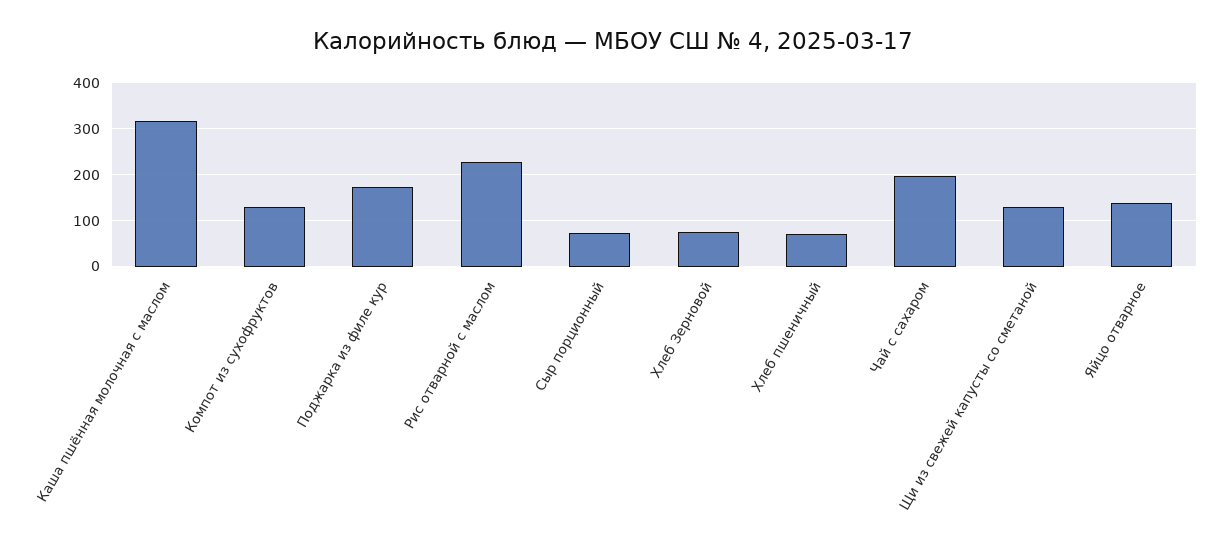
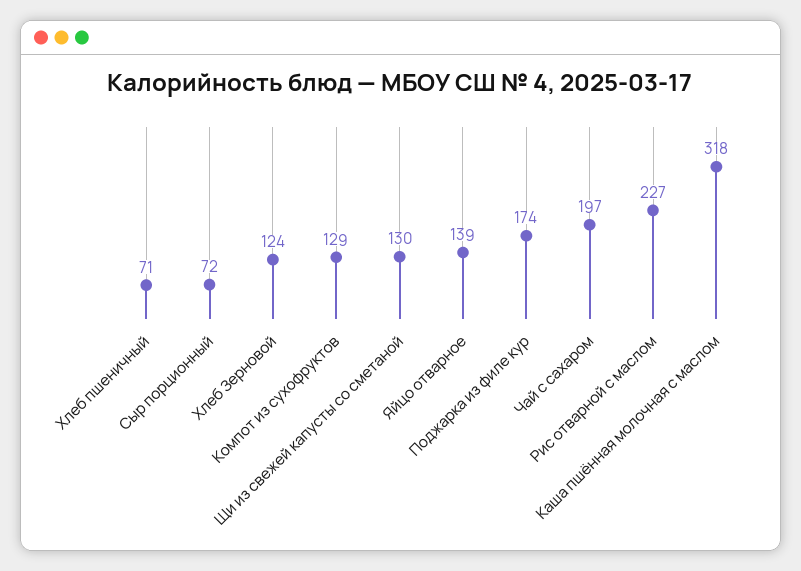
Хлеб Зерновой: 80 -> 124

